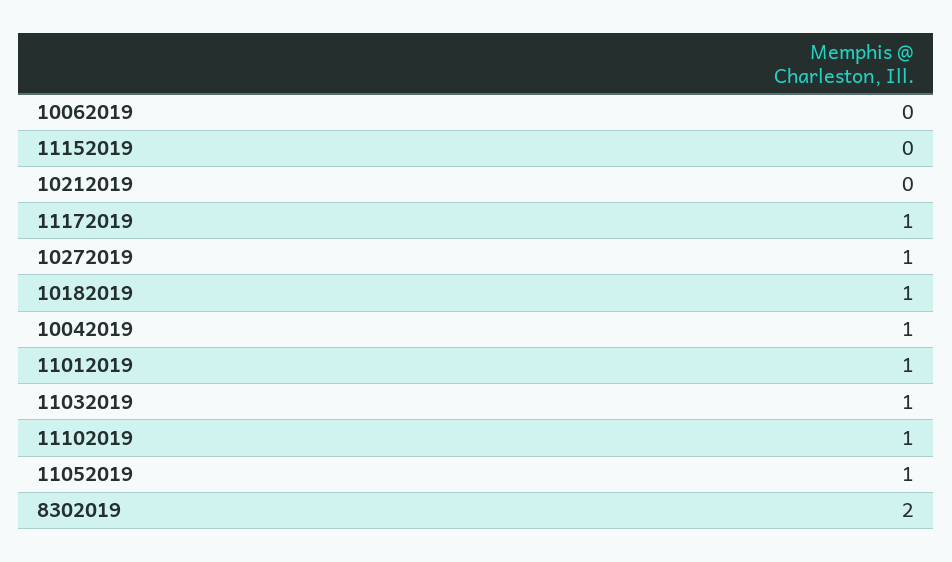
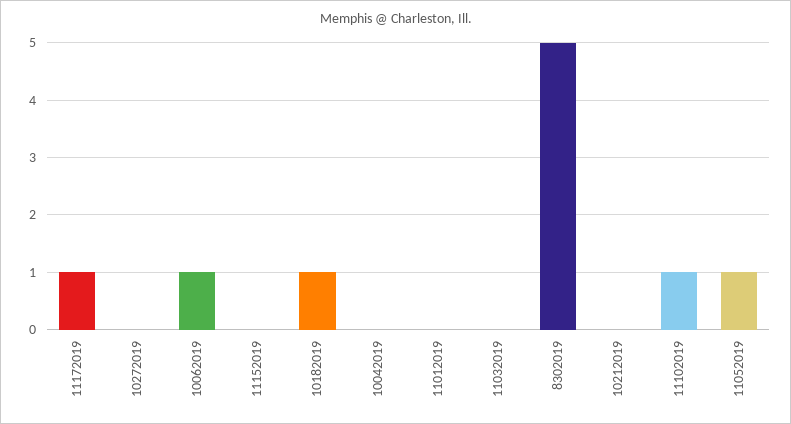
10062019: 0 -> 1
10272019: 1 -> 0
10042019: 1 -> 0
11012019: 1 -> 0
11032019: 1 -> 0
8302019: 2 -> 5

